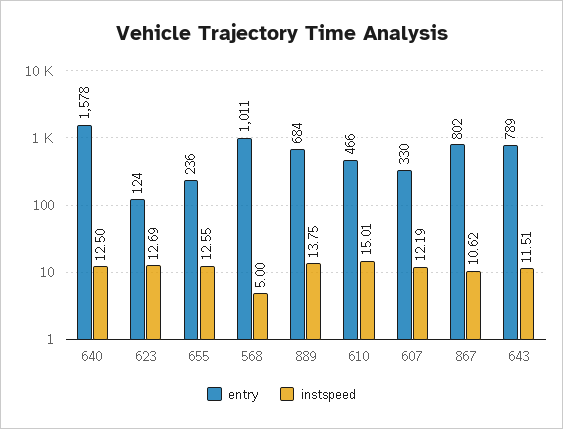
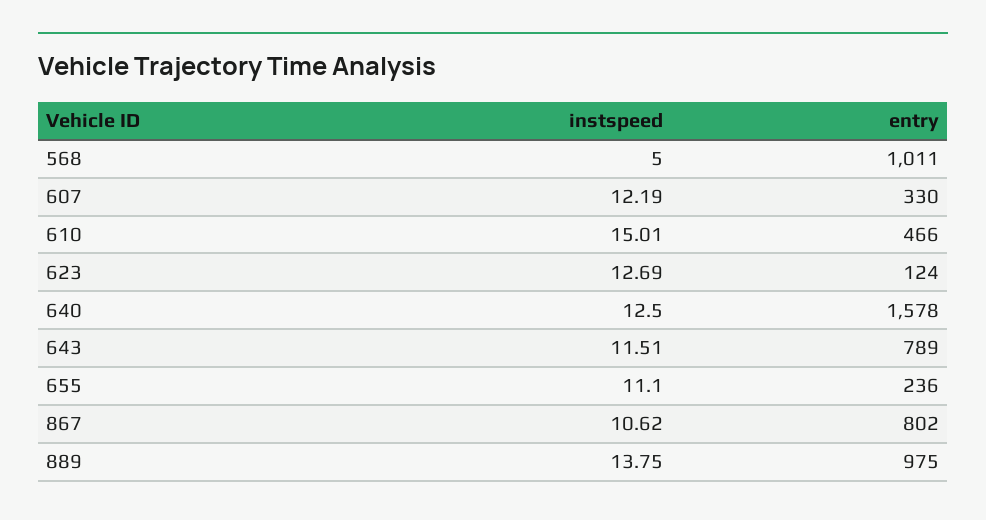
instspeed, 655: 12.55 -> 11.1
entry, 889: 684 -> 975

